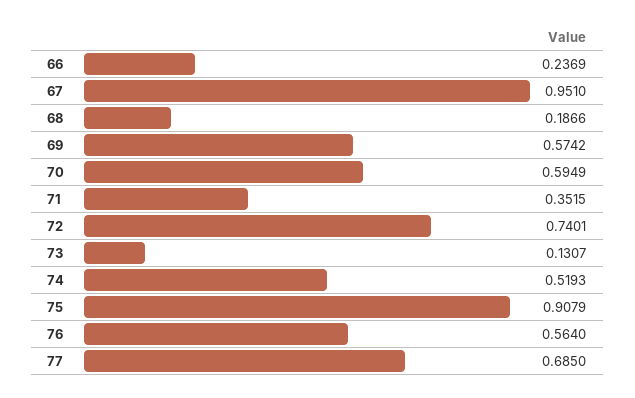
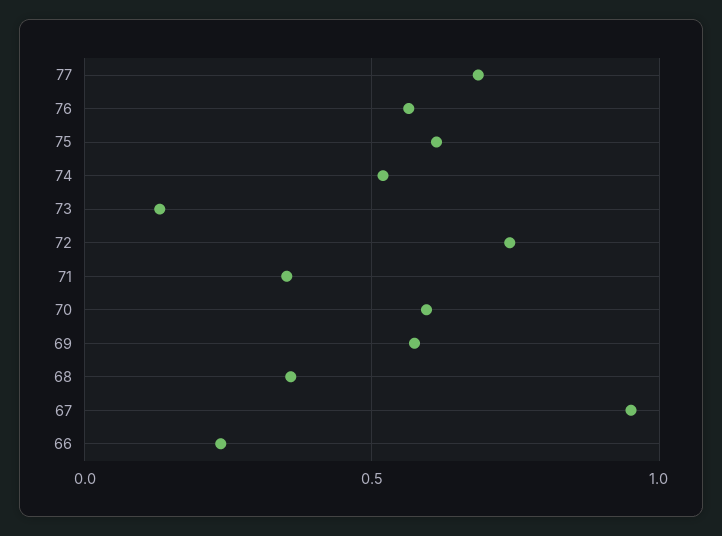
68: 0.1866 -> 0.35
75: 0.9079 -> 0.6

